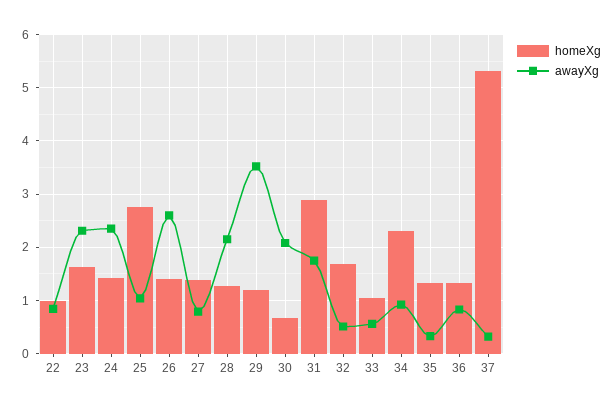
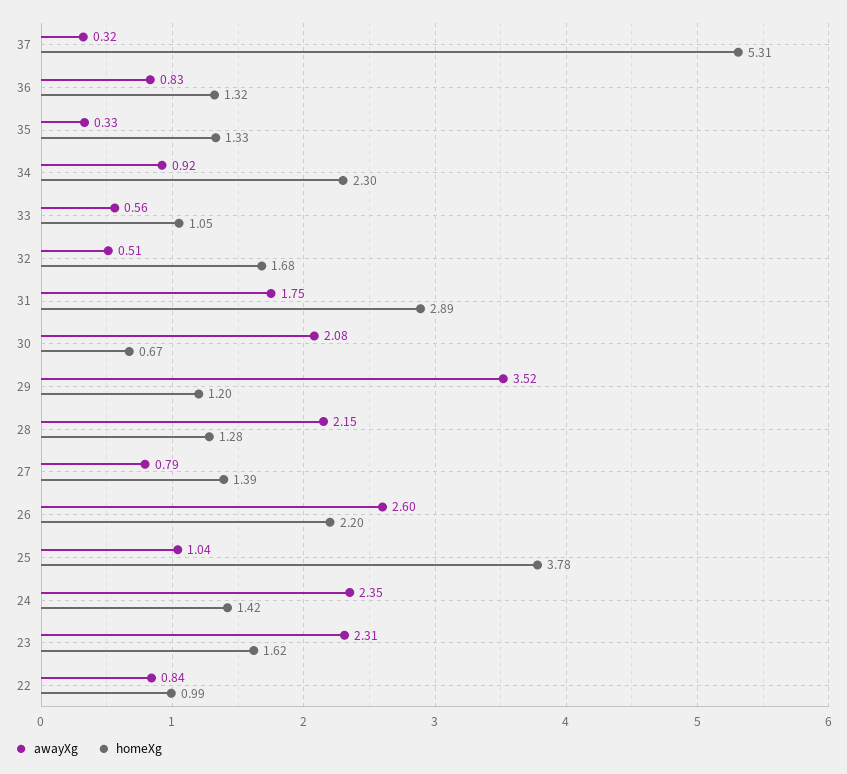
homeXg, 25: 2.8 -> 3.78
homeXg, 26: 1.4 -> 2.2

